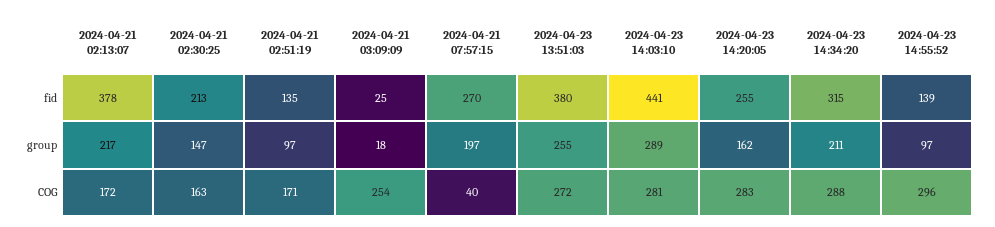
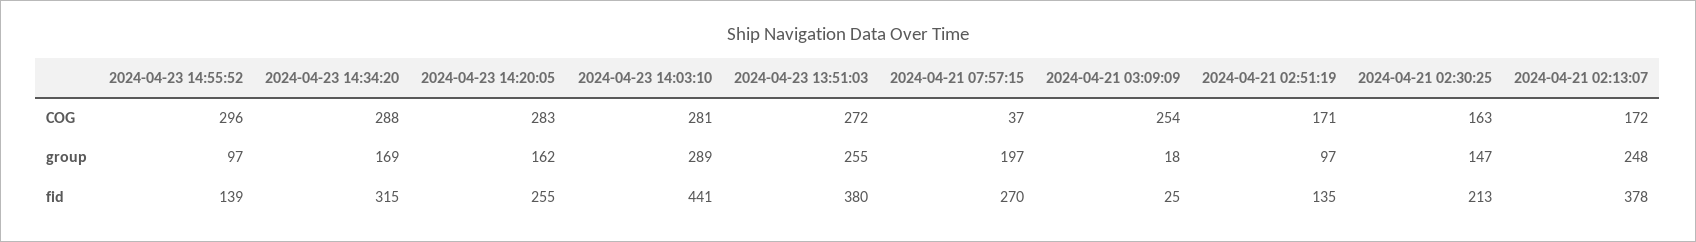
2024-04-21 02:13:07, group: 217 -> 248
2024-04-23 14:34:20, group: 211 -> 169
2024-04-21 07:57:15, COG: 40 -> 37

